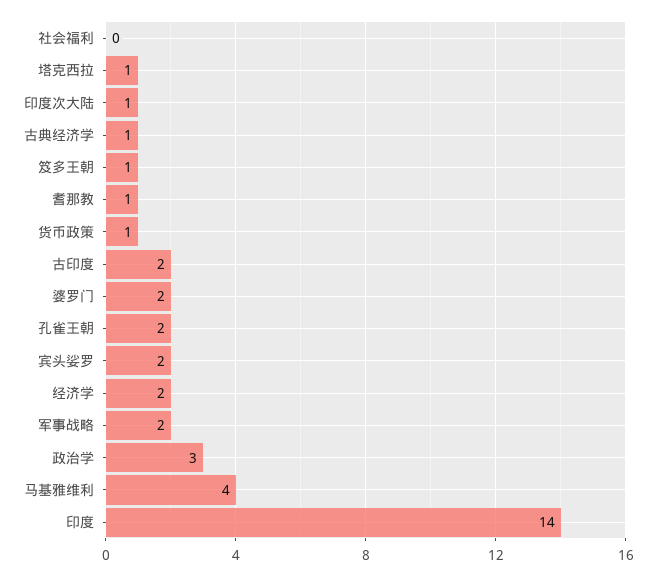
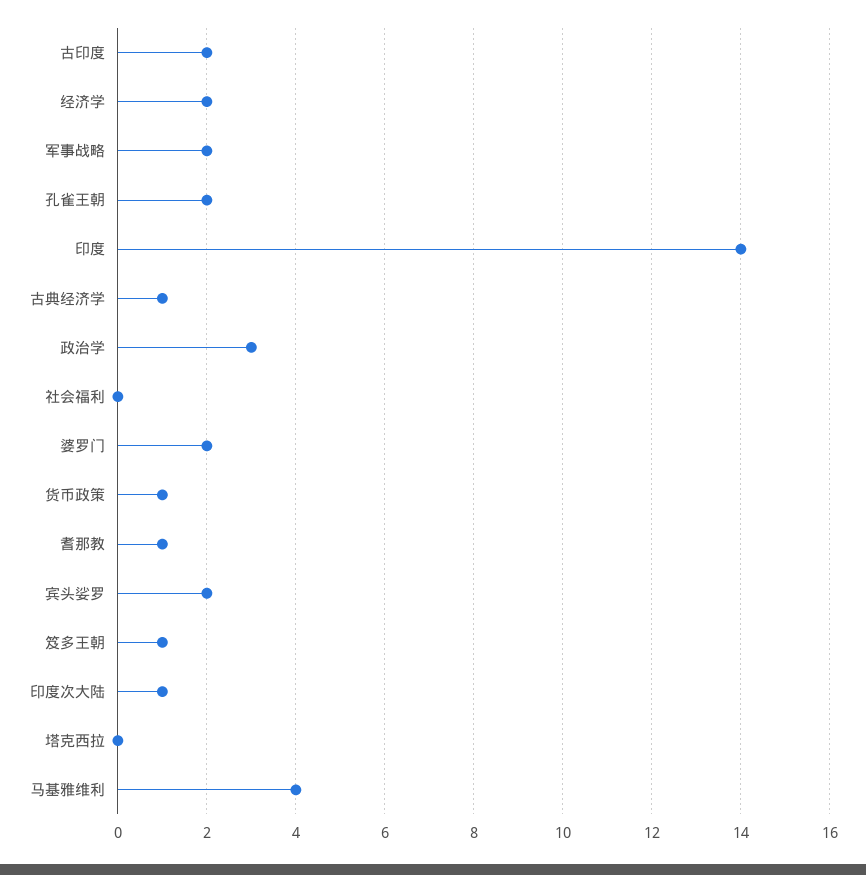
塔克西拉: 1 -> 0

